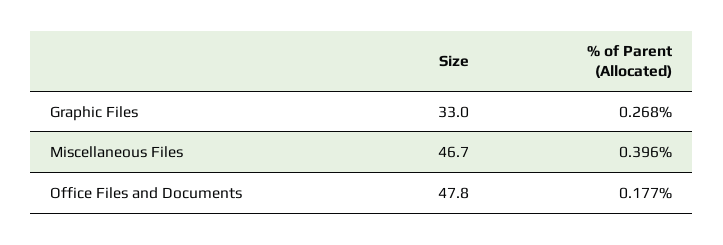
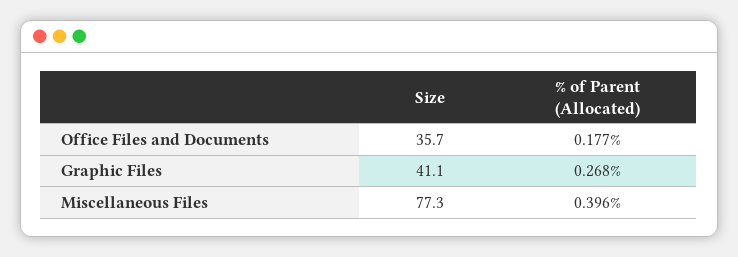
Size, Graphic Files: 33 -> 41.1
Size, Miscellaneous Files: 46.7 -> 77.3
Size, Office Files and Documents: 47.8 -> 35.7

